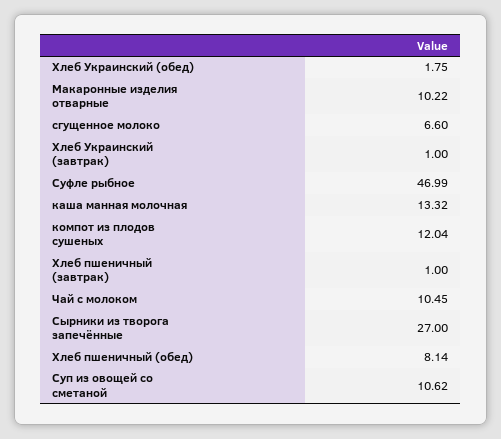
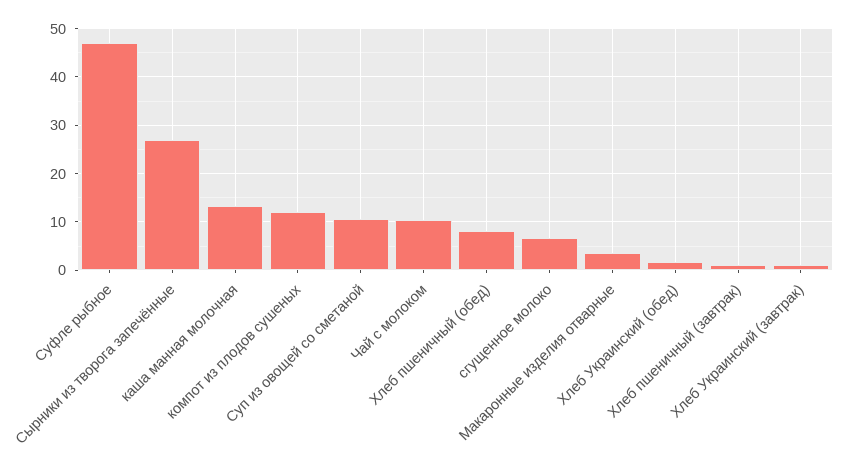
Макаронные изделия отварные: 10.22 -> 4

